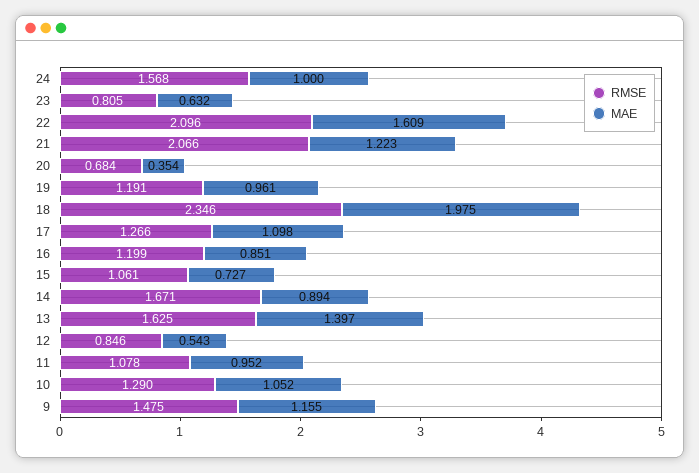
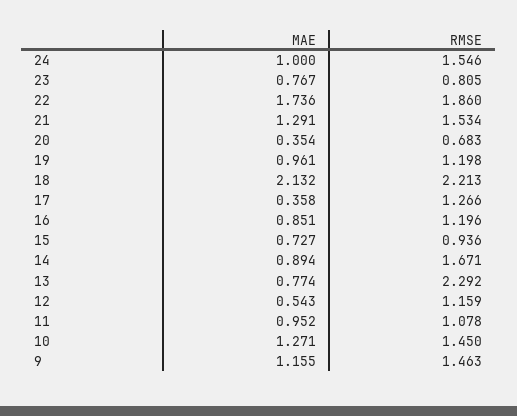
RMSE, 24: 1.568 -> 1.546
MAE, 23: 0.632 -> 0.767
RMSE, 22: 2.096 -> 1.86
MAE, 22: 1.609 -> 1.736
RMSE, 21: 2.066 -> 1.534
MAE, 21: 1.223 -> 1.291
RMSE, 20: 0.684 -> 0.683
RMSE, 19: 1.191 -> 1.198
RMSE, 18: 2.346 -> 2.213
MAE, 18: 1.975 -> 2.132
MAE, 17: 1.098 -> 0.358
RMSE, 16: 1.199 -> 1.196
RMSE, 15: 1.061 -> 0.936
RMSE, 13: 1.625 -> 2.292
MAE, 13: 1.397 -> 0.774
RMSE, 12: 0.846 -> 1.159
RMSE, 10: 1.29 -> 1.45
MAE, 10: 1.052 -> 1.271
RMSE, 9: 1.475 -> 1.463

